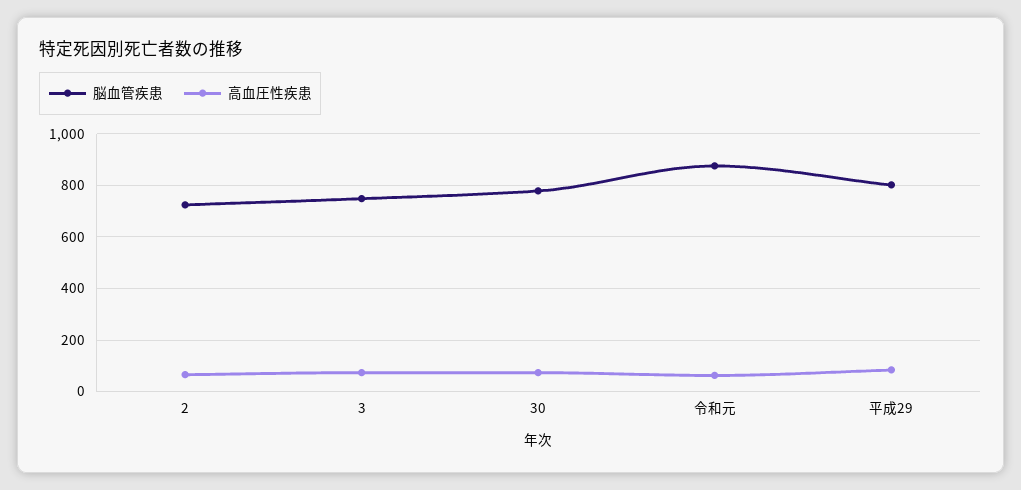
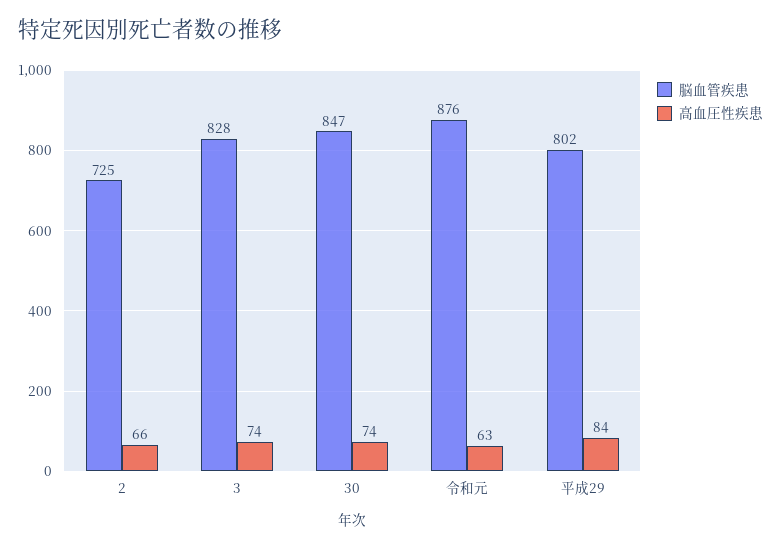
脳血管疾患, 3: 750 -> 828
脳血管疾患, 30: 775 -> 847

